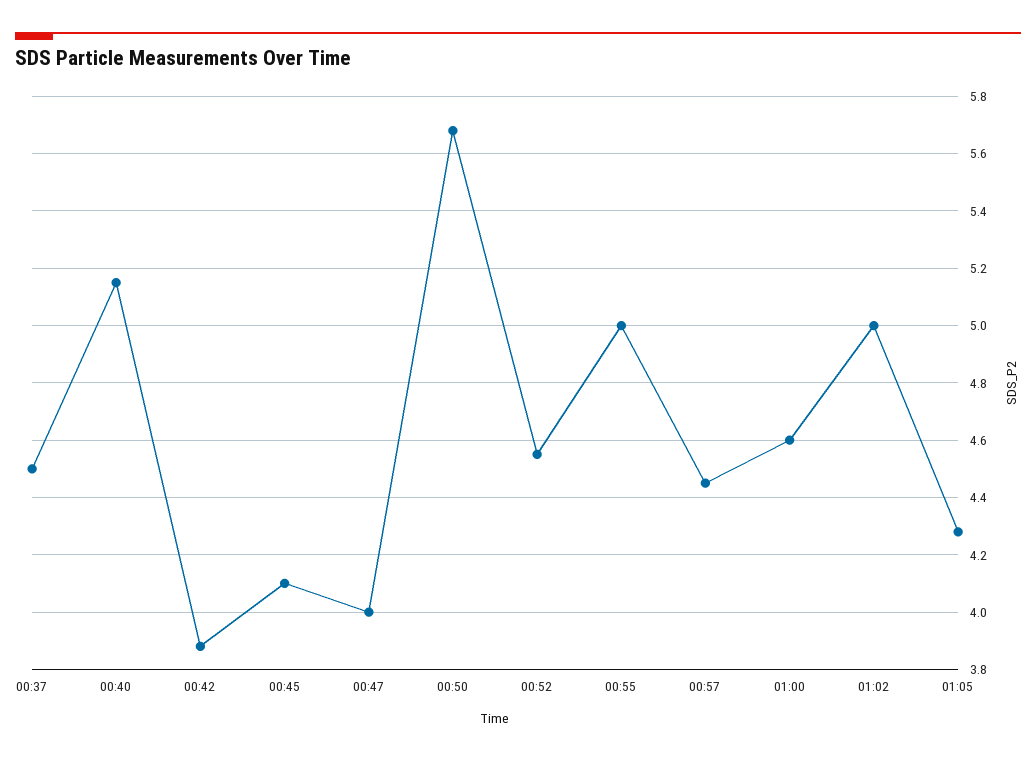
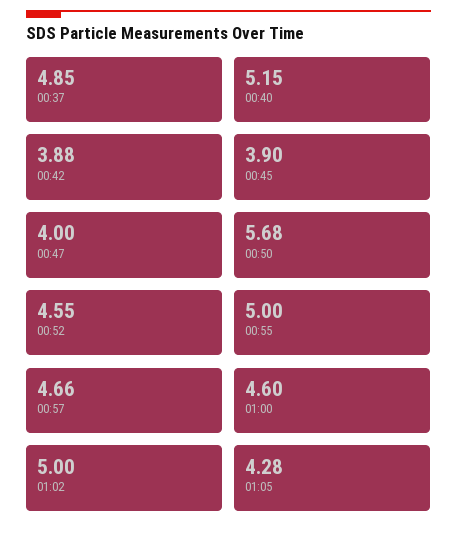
00:37: 4.5 -> 4.85
00:45: 4.1 -> 3.9
00:57: 4.45 -> 4.66

